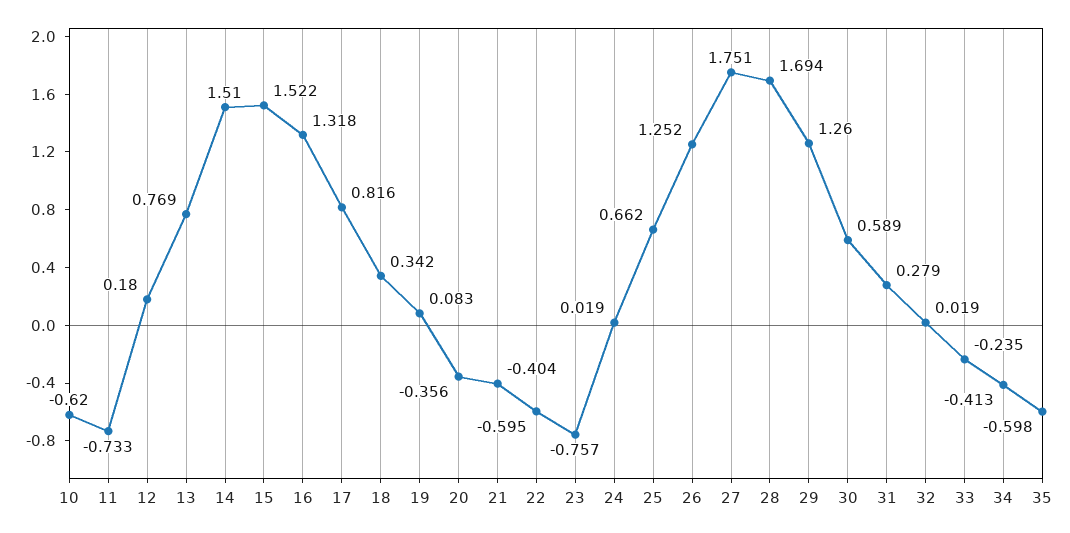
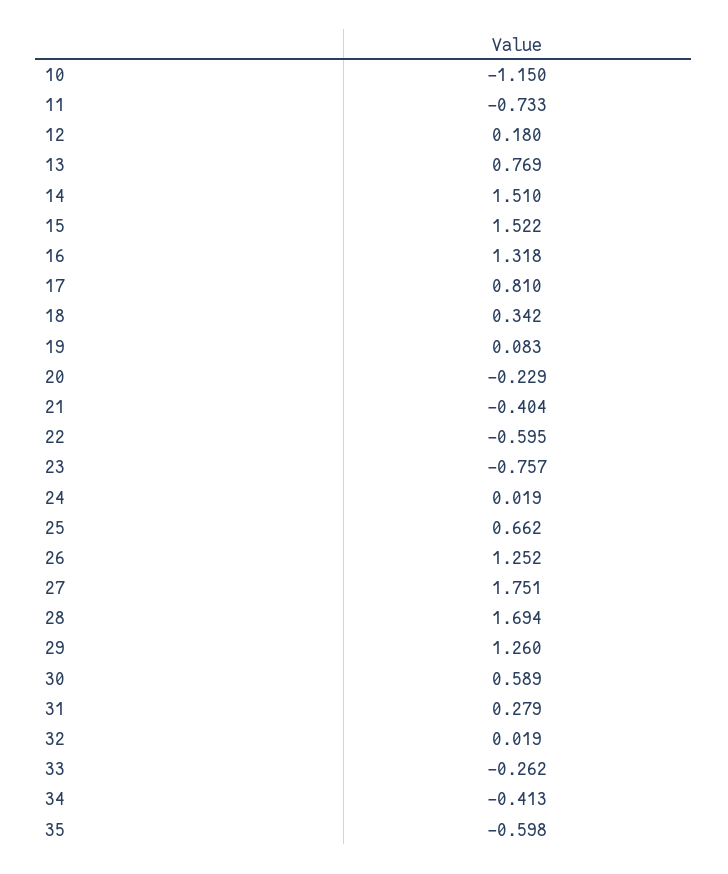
10: -0.62 -> -1.15
17: 0.816 -> 0.81
20: -0.356 -> -0.229
33: -0.235 -> -0.262

